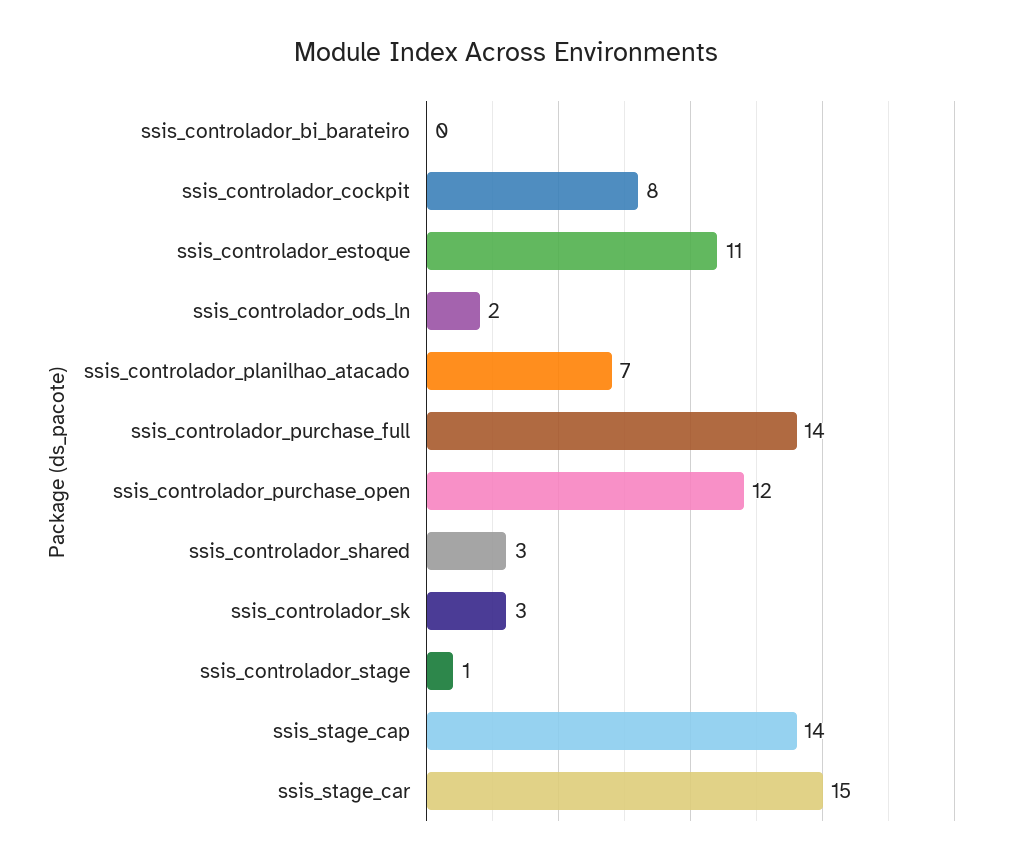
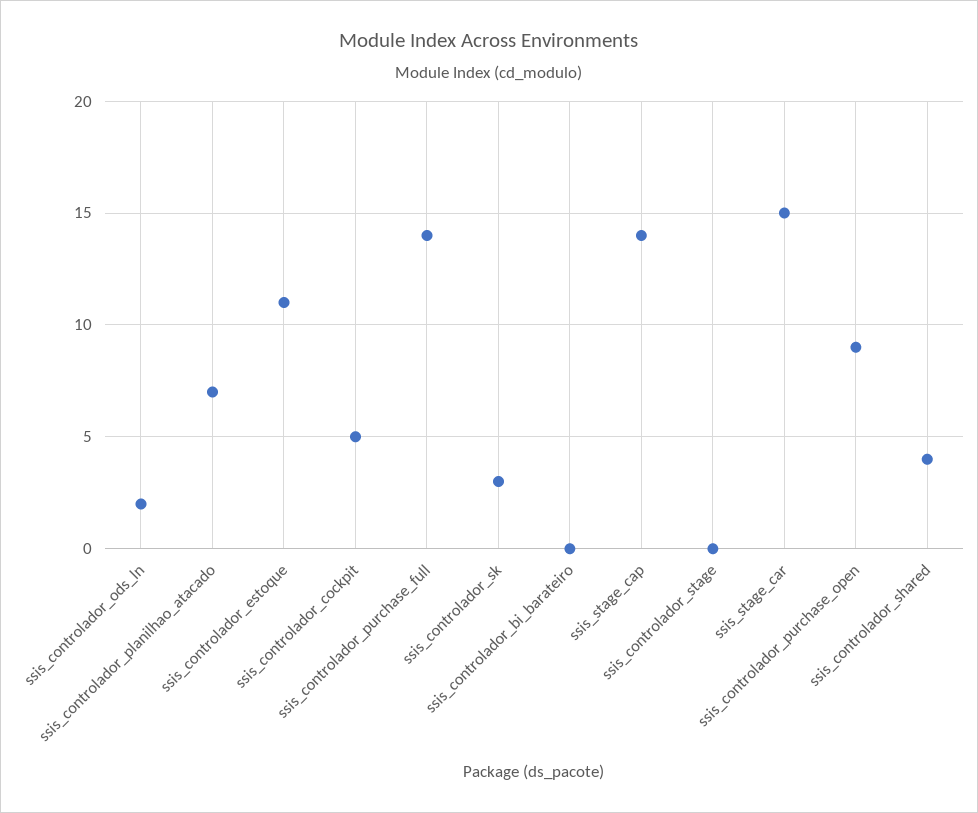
ssis_controlador_cockpit: 8 -> 5
ssis_controlador_purchase_open: 12 -> 9
ssis_controlador_shared: 3 -> 4
ssis_controlador_stage: 1 -> 0

